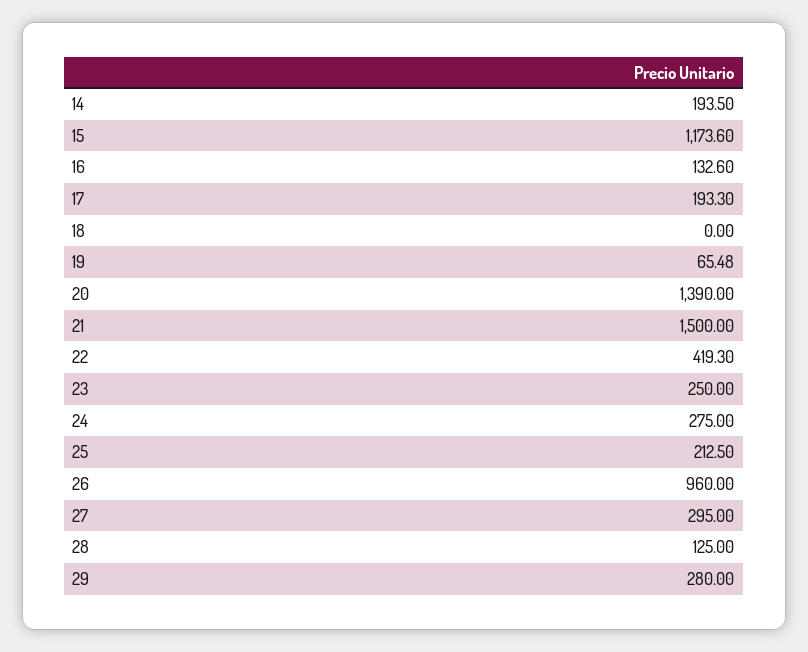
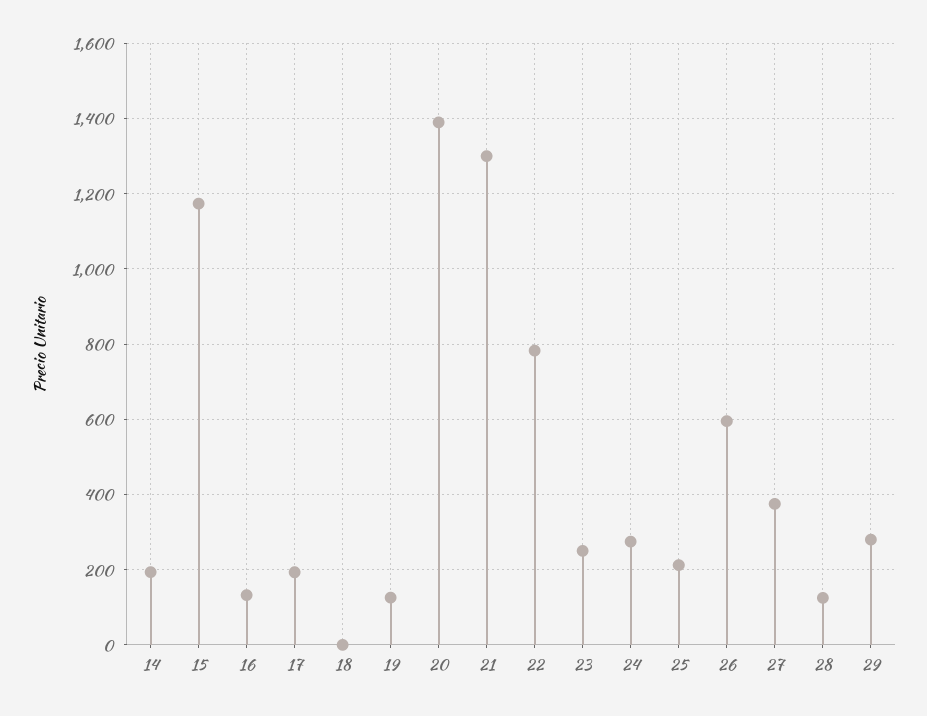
19: 65.48 -> 120
21: 1500 -> 1300
22: 419.3 -> 780
26: 960 -> 600
27: 295 -> 380

